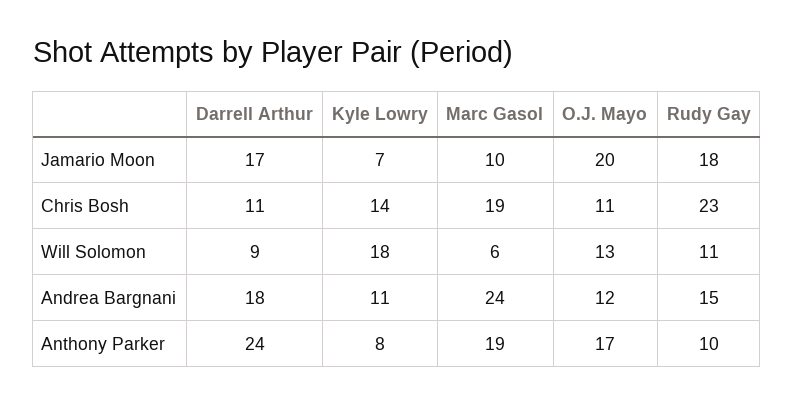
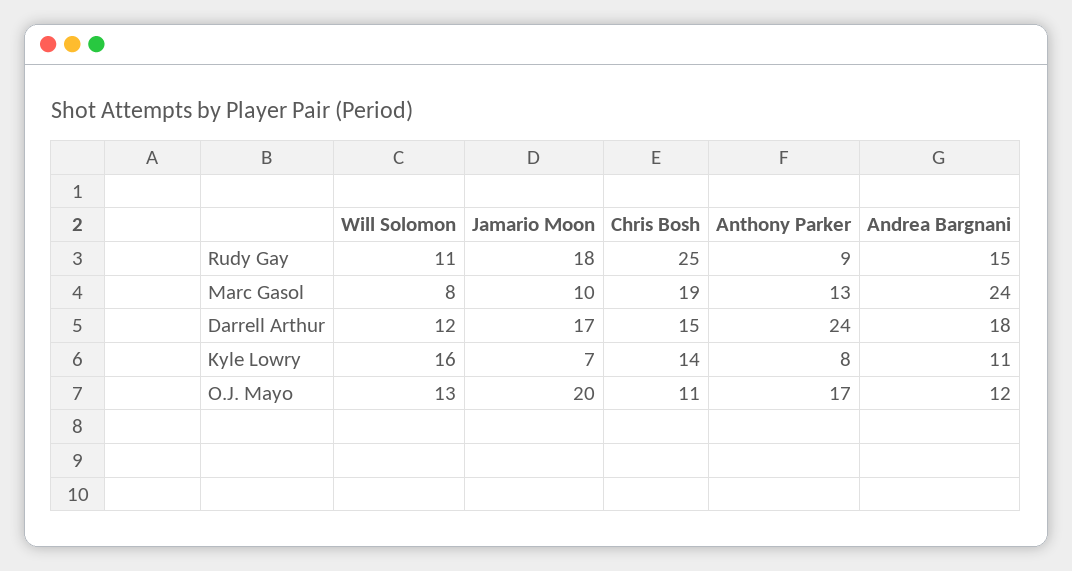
Darrell Arthur, Chris Bosh: 11 -> 15
Rudy Gay, Chris Bosh: 23 -> 25
Darrell Arthur, Will Solomon: 9 -> 12
Kyle Lowry, Will Solomon: 18 -> 16
Marc Gasol, Will Solomon: 6 -> 8
Marc Gasol, Anthony Parker: 19 -> 13
Rudy Gay, Anthony Parker: 10 -> 9

